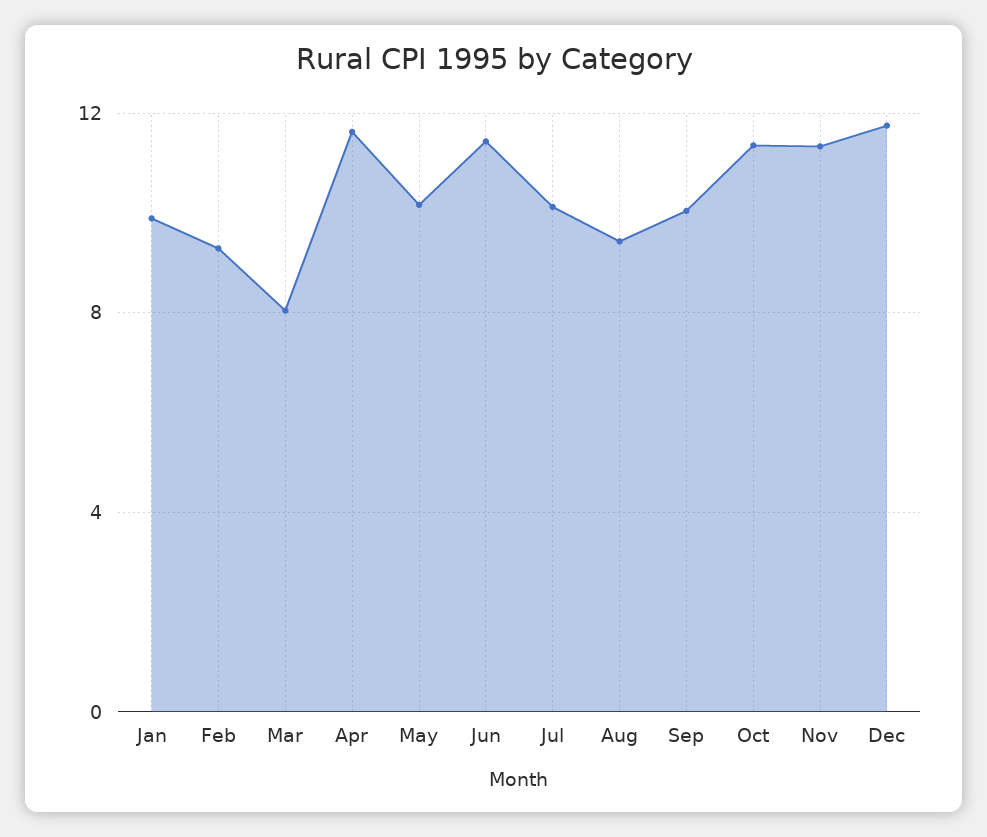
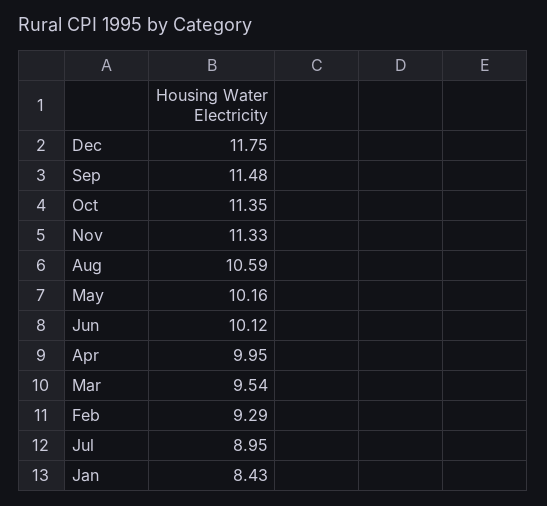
Jan: 10 -> 8.43
Mar: 8 -> 9.54
Apr: 11.5 -> 9.95
Jun: 11.5 -> 10.12
Jul: 10 -> 8.95
Aug: 9.5 -> 10.59
Sep: 10 -> 11.48

